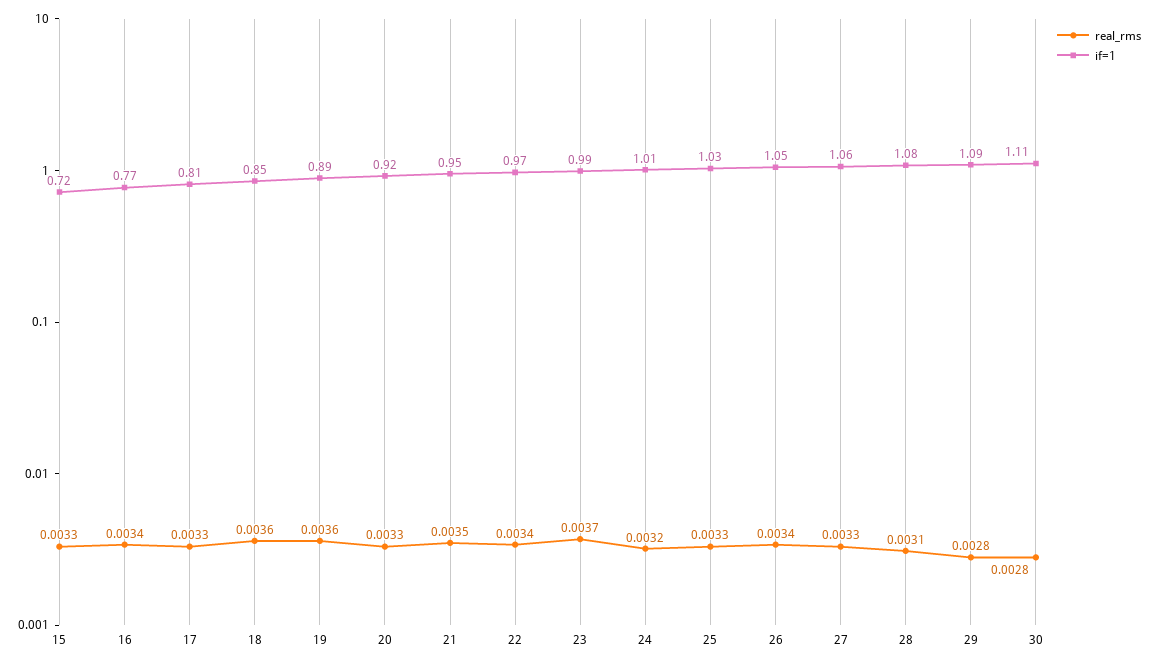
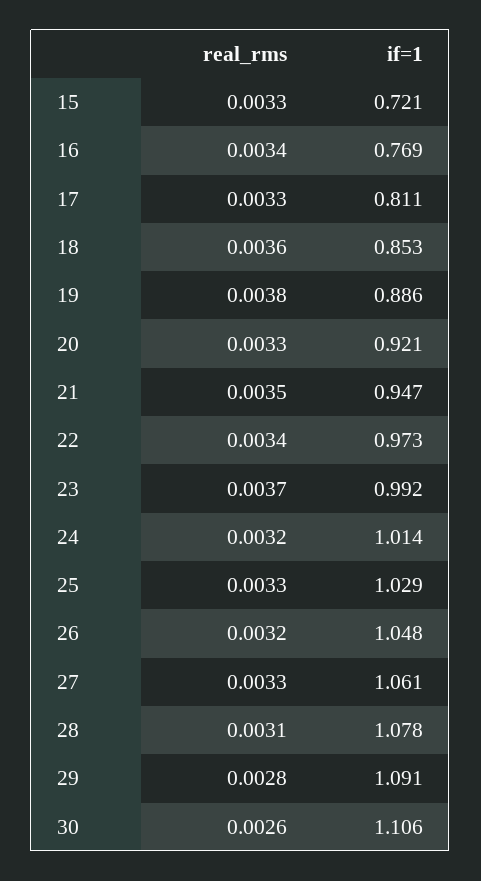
real_rms, 19: 0.0036 -> 0.0038
real_rms, 26: 0.0034 -> 0.0032
real_rms, 30: 0.0028 -> 0.0026

